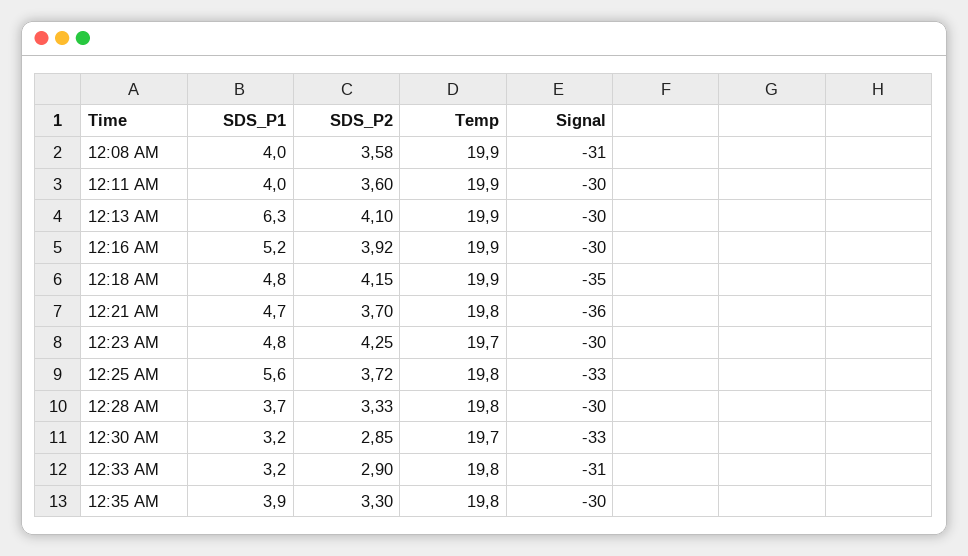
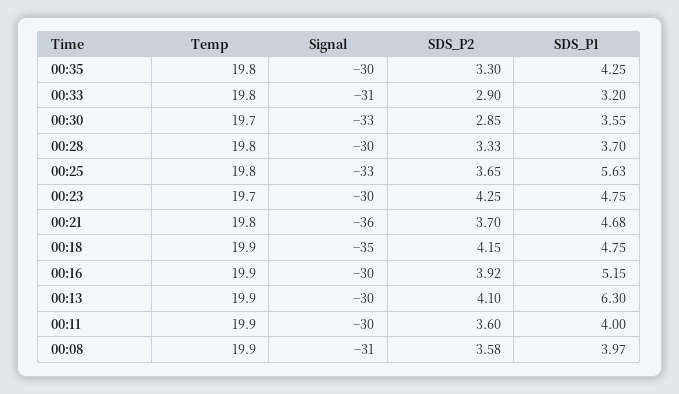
SDS_P2, 12:25 AM: 3.72 -> 3.65
SDS_P1, 12:30 AM: 3.2 -> 3.55
SDS_P1, 12:35 AM: 3.9 -> 4.25

